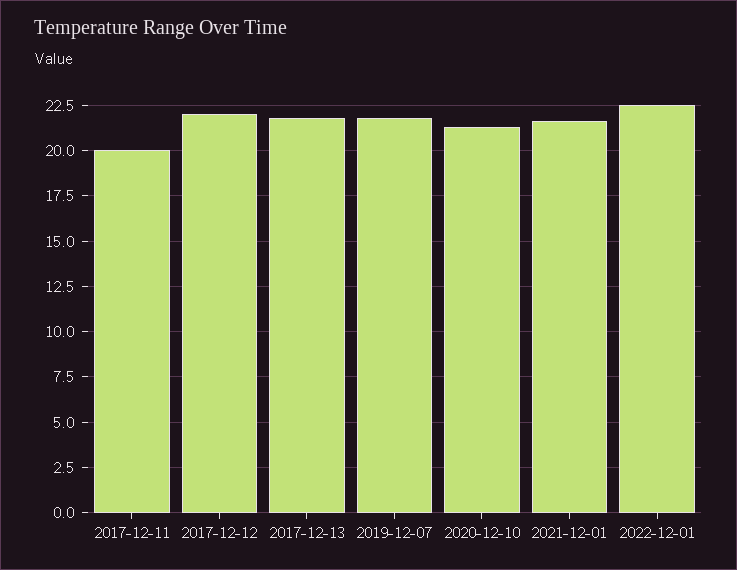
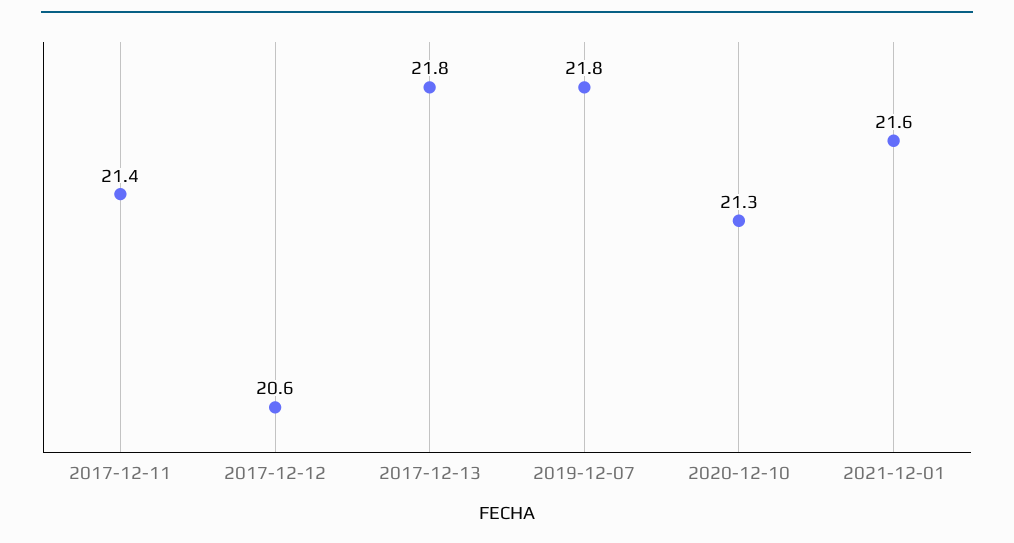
2017-12-11: 20 -> 21.4
2017-12-12: 22 -> 20.6
2022-12-01: 22.5 -> none

